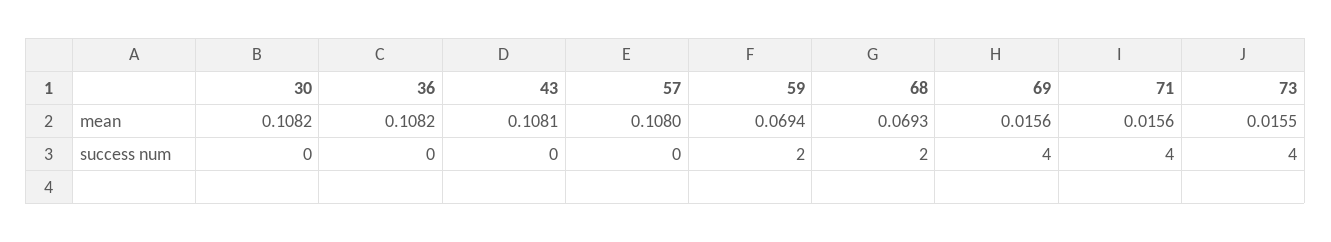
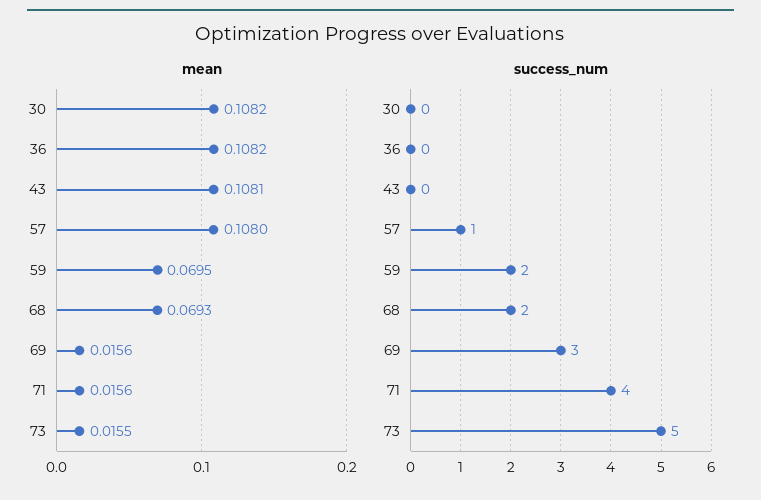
mean, 59: 0.0694 -> 0.0695
success num, 57: 0 -> 1
success num, 69: 4 -> 3
success num, 73: 4 -> 5

